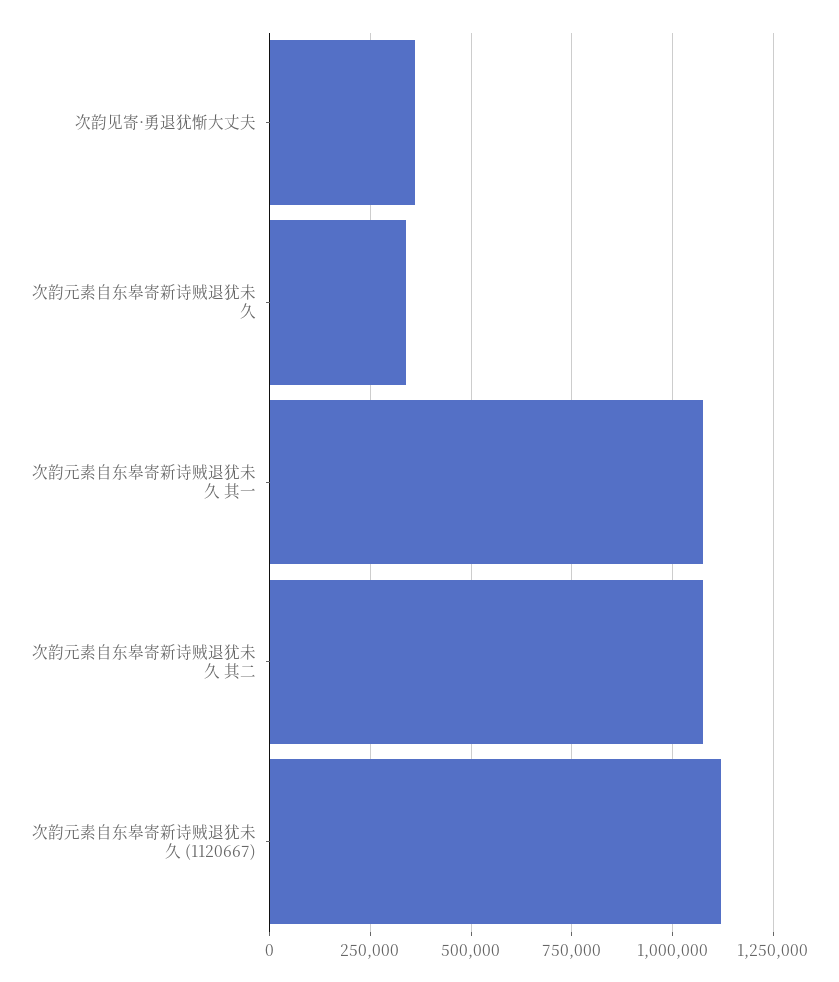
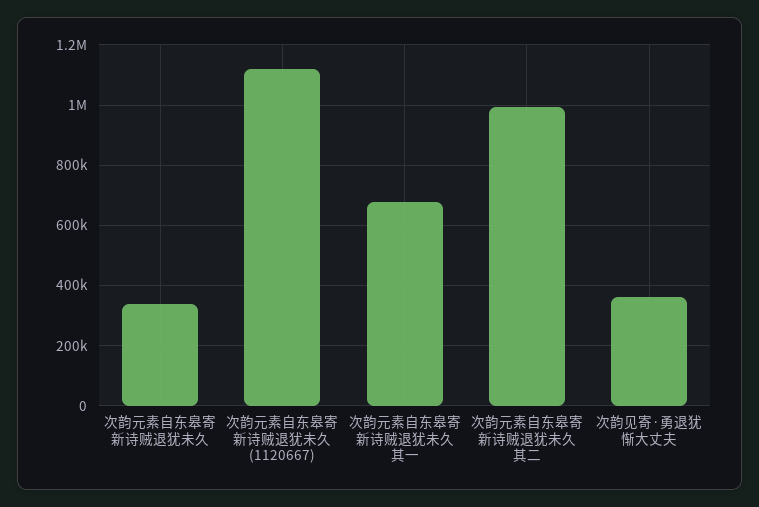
次韵元素自东皋寄新诗贼退犹未久 其一: 1075000 -> 680000
次韵元素自东皋寄新诗贼退犹未久 其二: 1075000 -> 1000000

